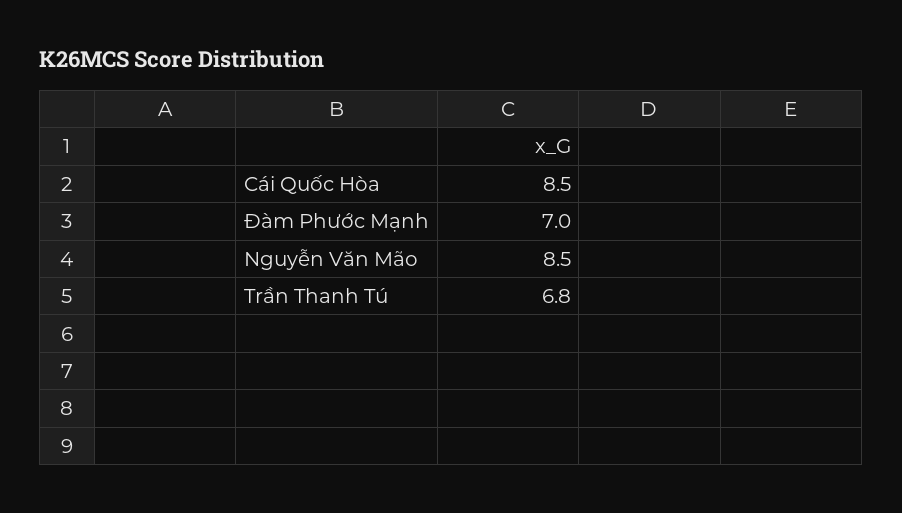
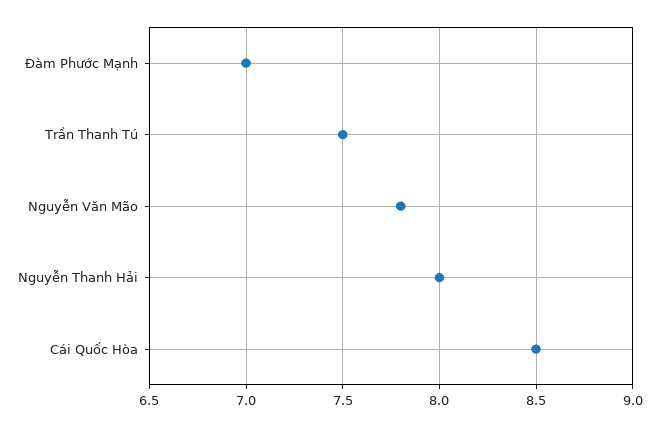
Nguyễn Văn Mão: 8.5 -> 7.8
Trần Thanh Tú: 6.8 -> 7.5
Nguyễn Thanh Hải: none -> 8

